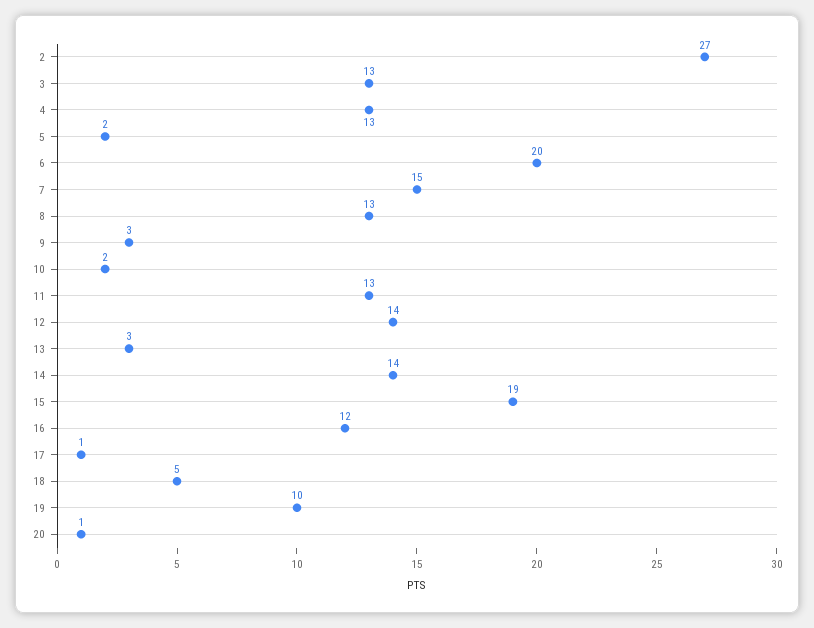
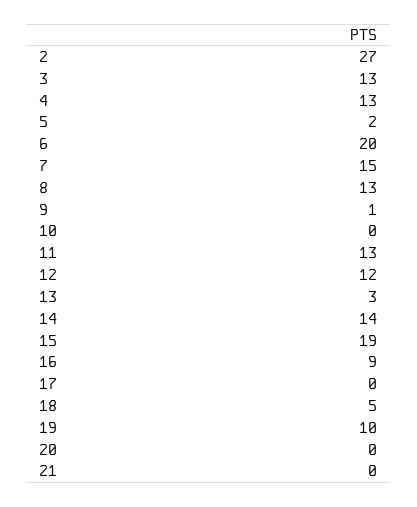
9: 3 -> 1
10: 2 -> 0
12: 14 -> 12
16: 12 -> 9
17: 1 -> 0
20: 1 -> 0
21: none -> 0

